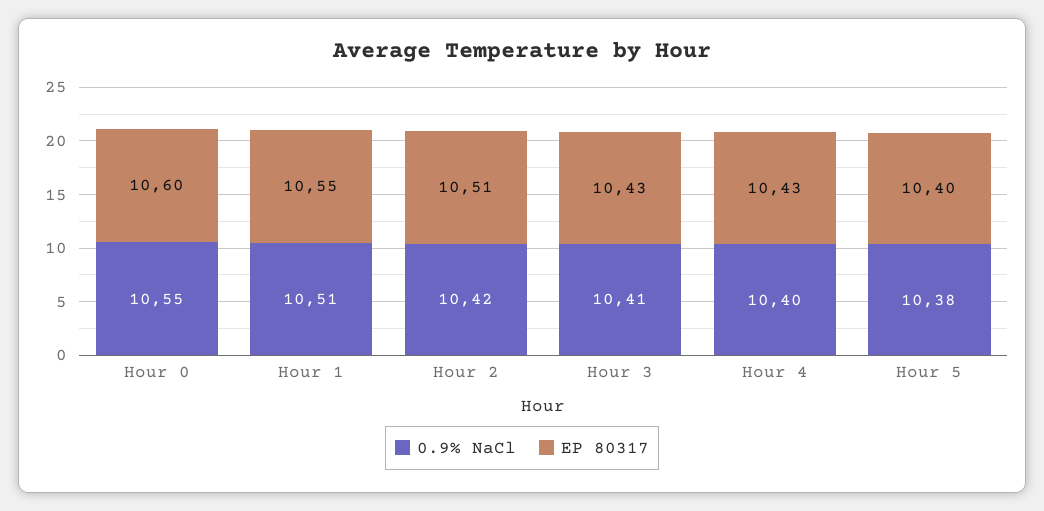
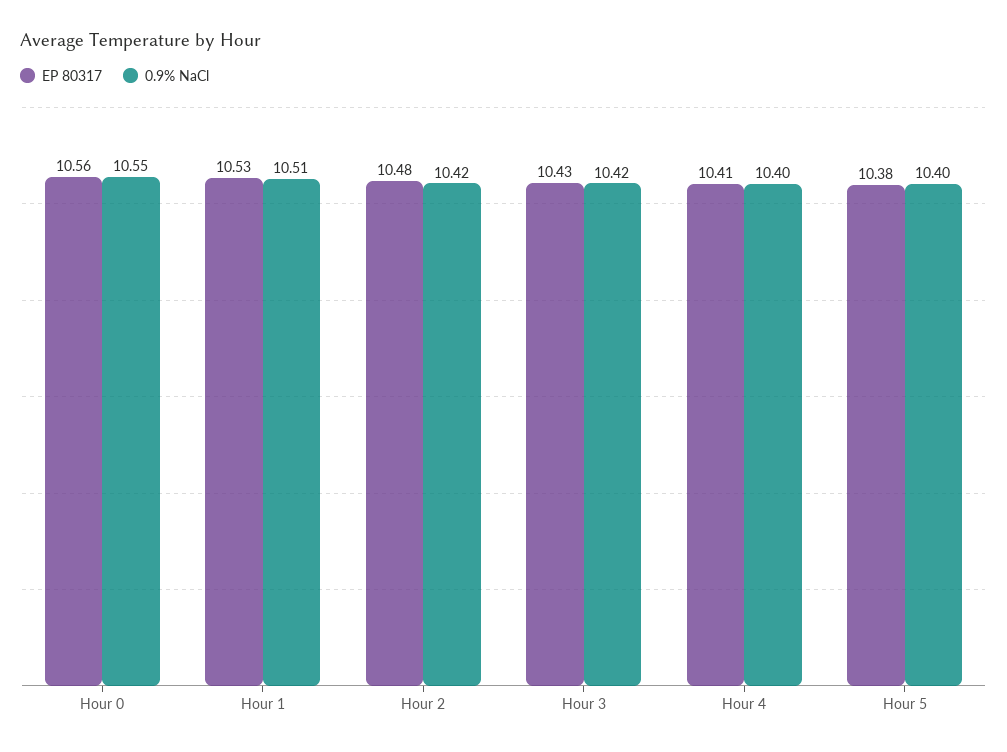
EP 80317, Hour 0: 10.6 -> 10.56
EP 80317, Hour 1: 10.55 -> 10.53
EP 80317, Hour 2: 10.51 -> 10.48
0.9% NaCl, Hour 3: 10.41 -> 10.42
EP 80317, Hour 4: 10.43 -> 10.41
0.9% NaCl, Hour 5: 10.38 -> 10.4
EP 80317, Hour 5: 10.4 -> 10.38

